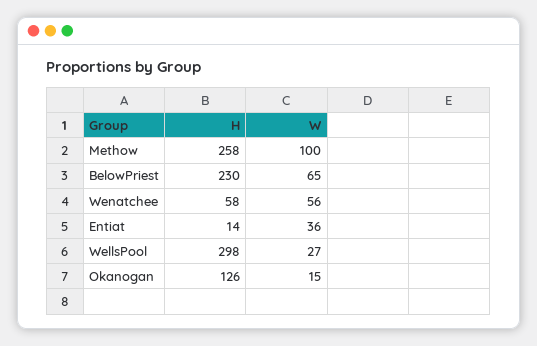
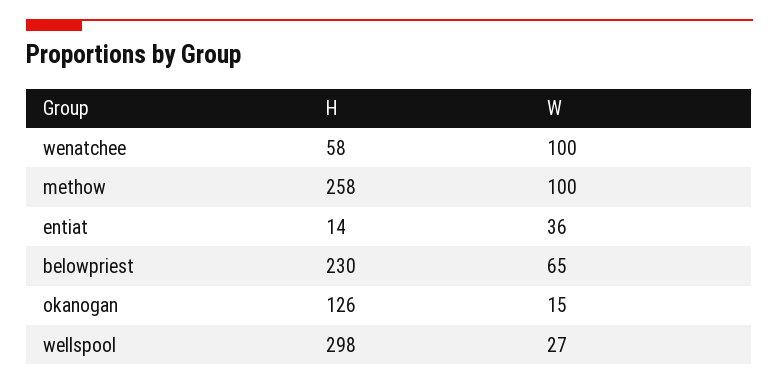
W, Wenatchee: 56 -> 100

